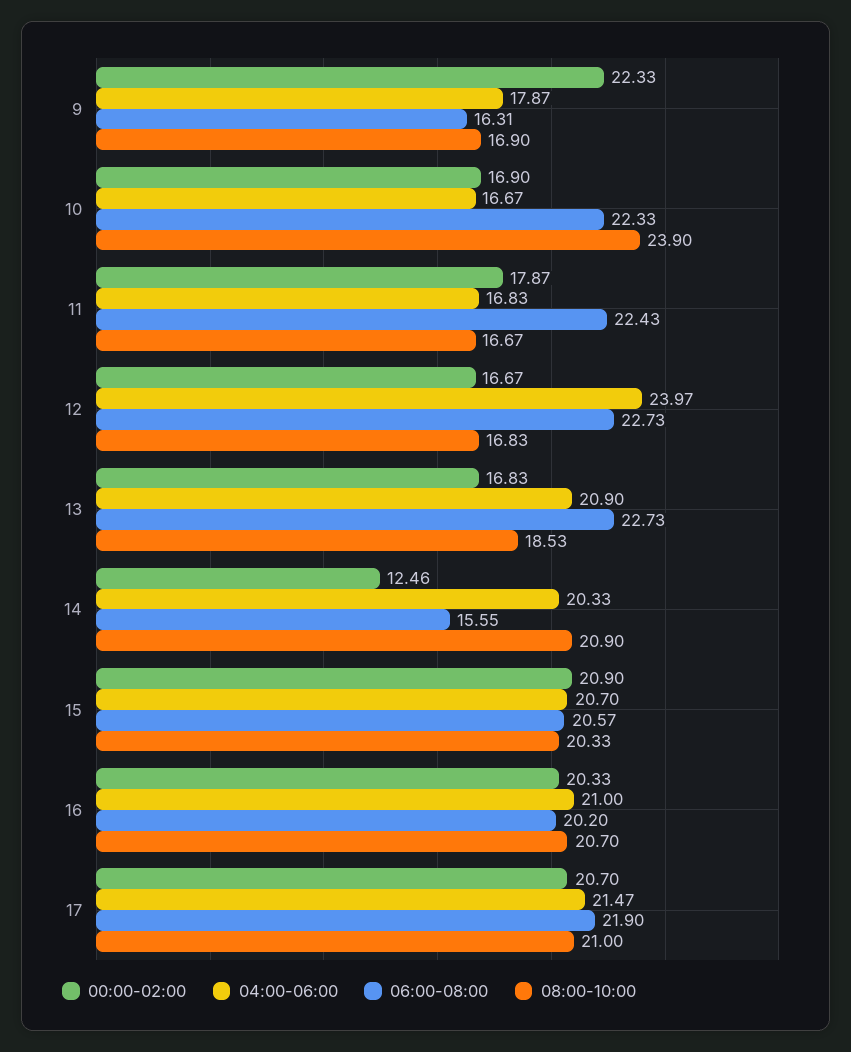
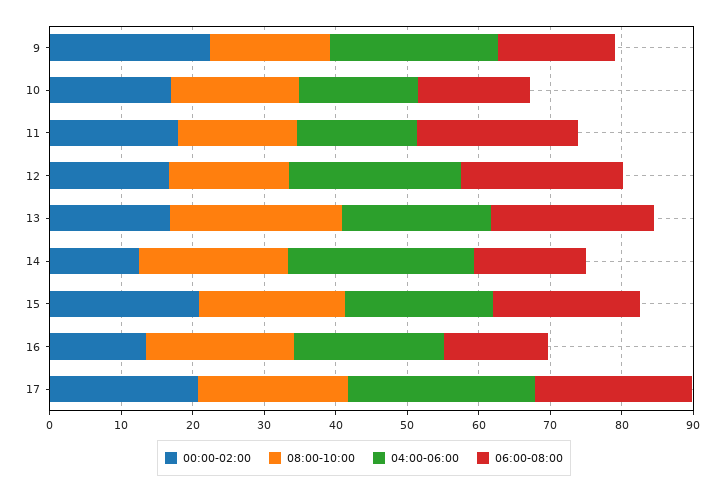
04:00-06:00, 9: 17.87 -> 24
06:00-08:00, 10: 22.33 -> 16
08:00-10:00, 10: 23.9 -> 18
08:00-10:00, 13: 18.53 -> 24
04:00-06:00, 14: 20.33 -> 26
00:00-02:00, 16: 20.33 -> 14
06:00-08:00, 16: 20.2 -> 14
04:00-06:00, 17: 21.47 -> 26

